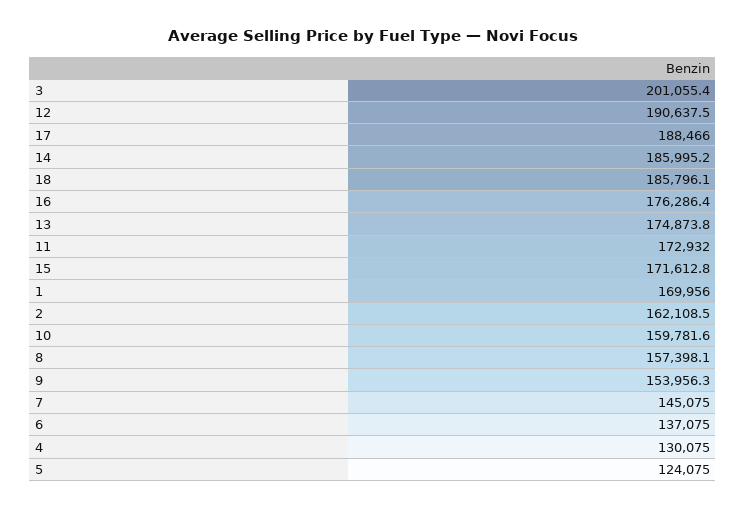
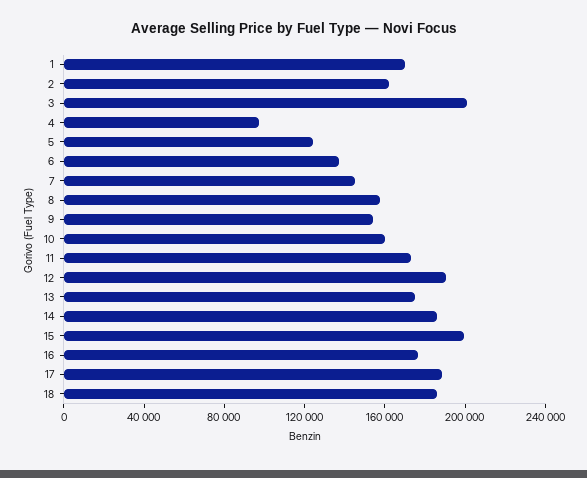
15: 171612.8 -> 200000
4: 130075 -> 100000

